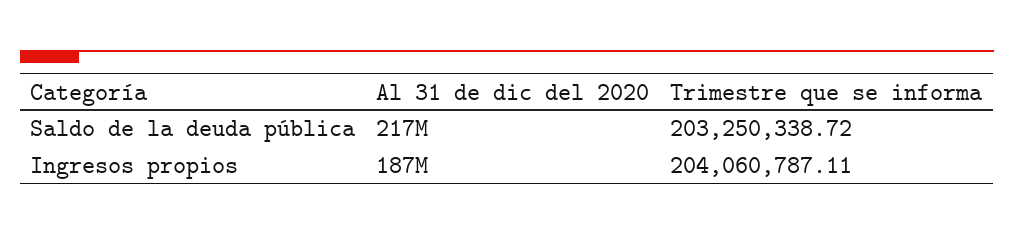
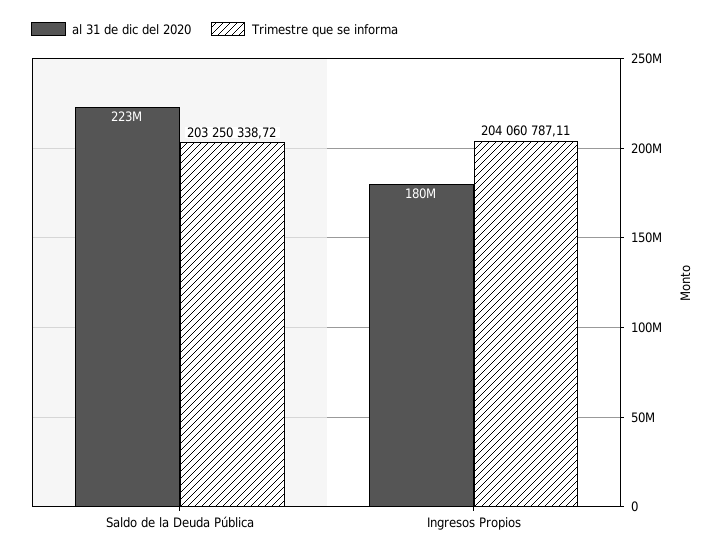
Al 31 de dic del 2020, Saldo de la deuda pública: 217000000 -> 223000000
Al 31 de dic del 2020, Ingresos propios: 187000000 -> 180000000

